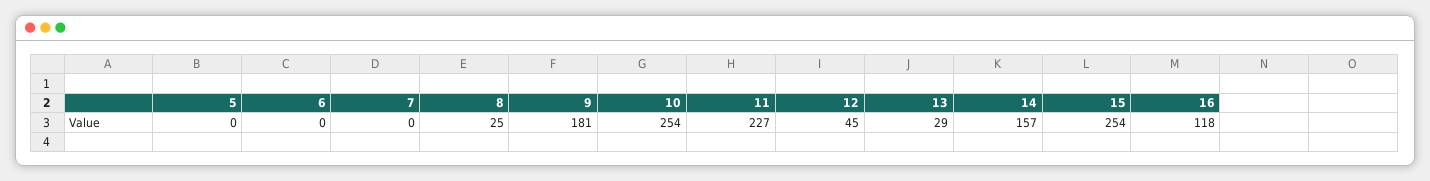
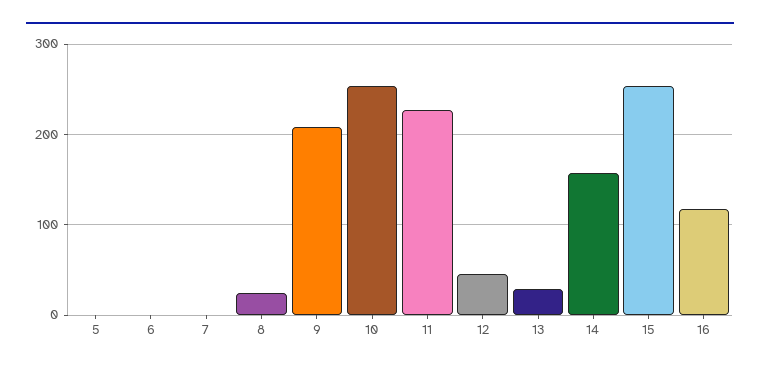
9: 181 -> 210

